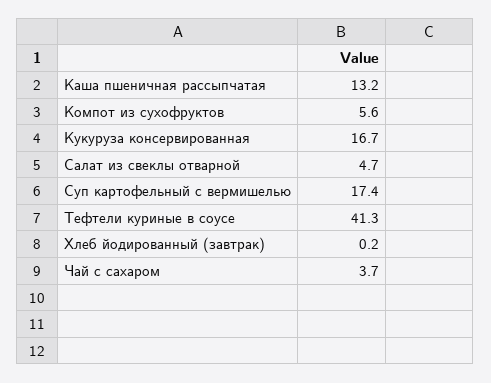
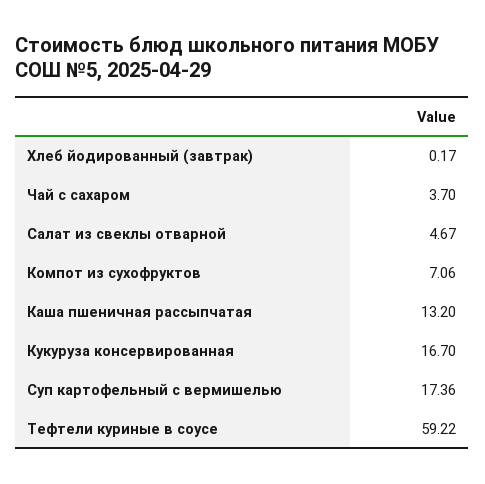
Компот из сухофруктов: 5.6 -> 7.06
Тефтели куриные в соусе: 41.3 -> 59.22

